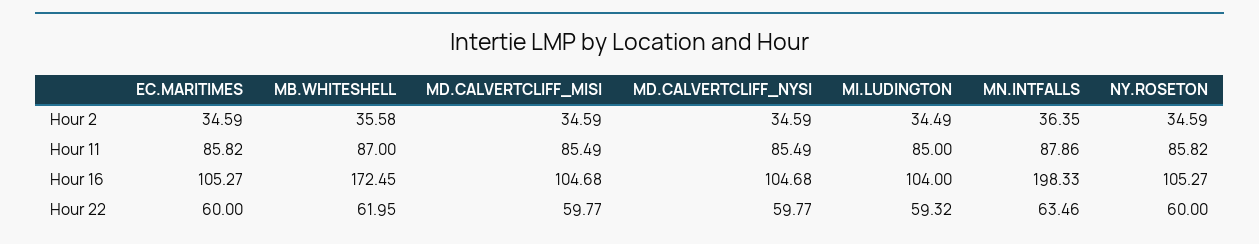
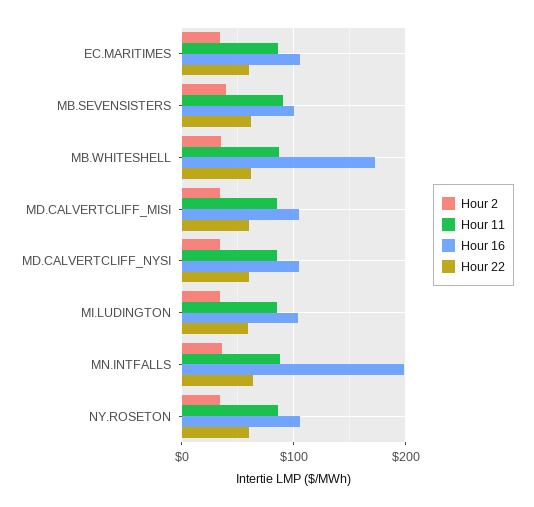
Hour 2, MB.SEVENSISTERS: none -> 40
Hour 11, MB.SEVENSISTERS: none -> 90
Hour 16, MB.SEVENSISTERS: none -> 100
Hour 22, MB.SEVENSISTERS: none -> 60

